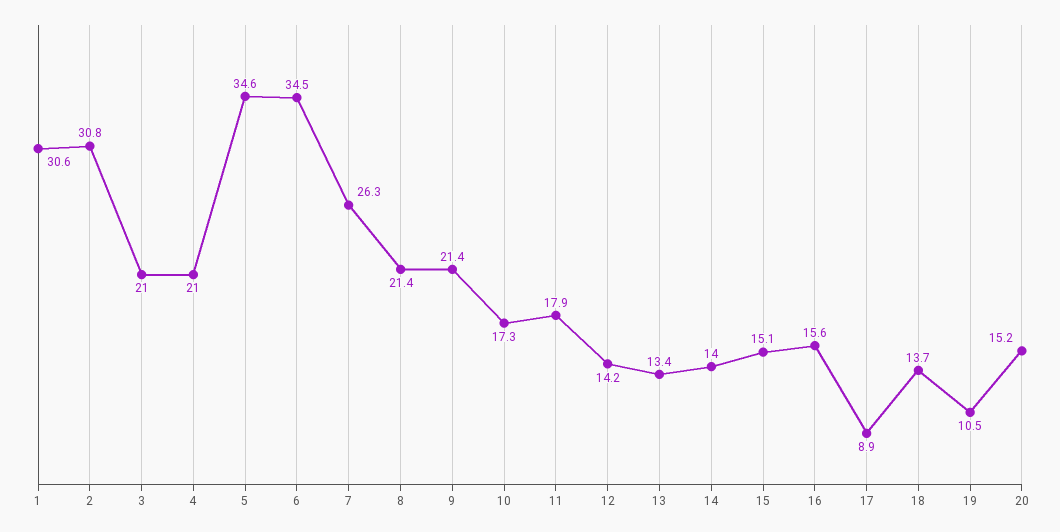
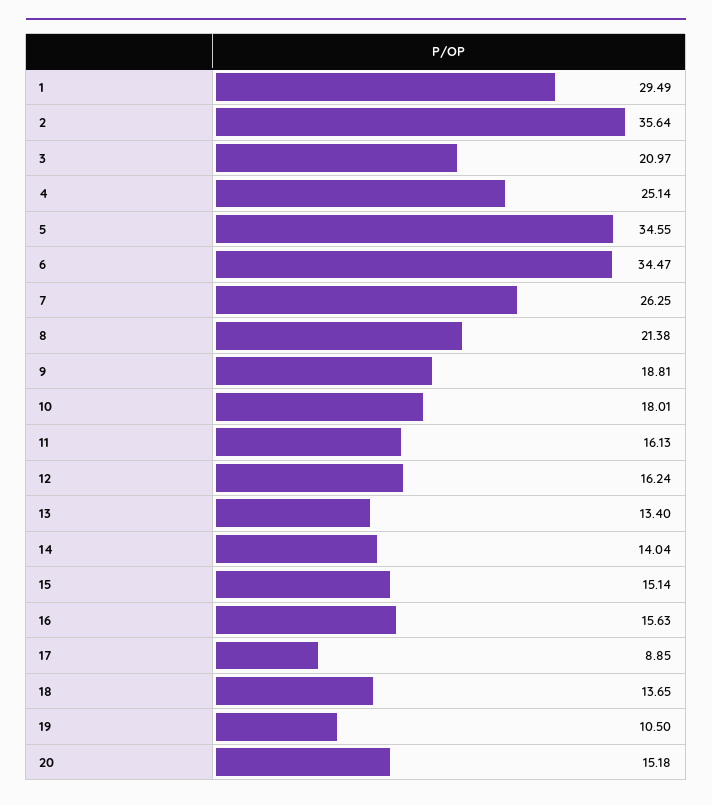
1: 30.6 -> 29.49
2: 30.8 -> 35.64
4: 21 -> 25.14
9: 21.4 -> 18.81
10: 17.3 -> 18.01
11: 17.9 -> 16.13
12: 14.2 -> 16.24

